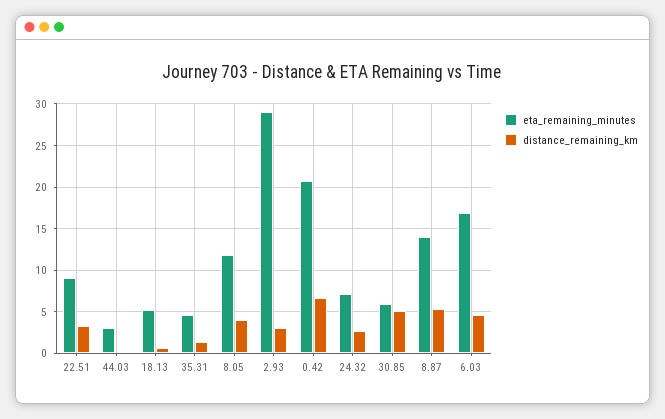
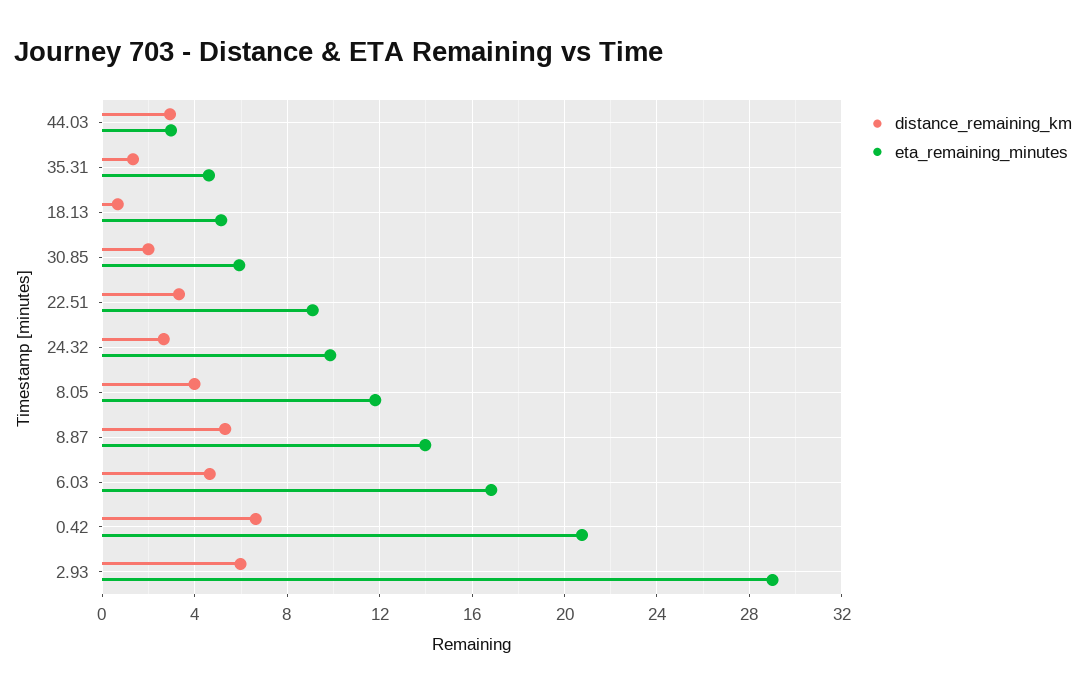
distance_remaining_km, 44.03: 0 -> 3
distance_remaining_km, 2.93: 3 -> 6
eta_remaining_minutes, 24.32: 7 -> 10
distance_remaining_km, 30.85: 5 -> 2

